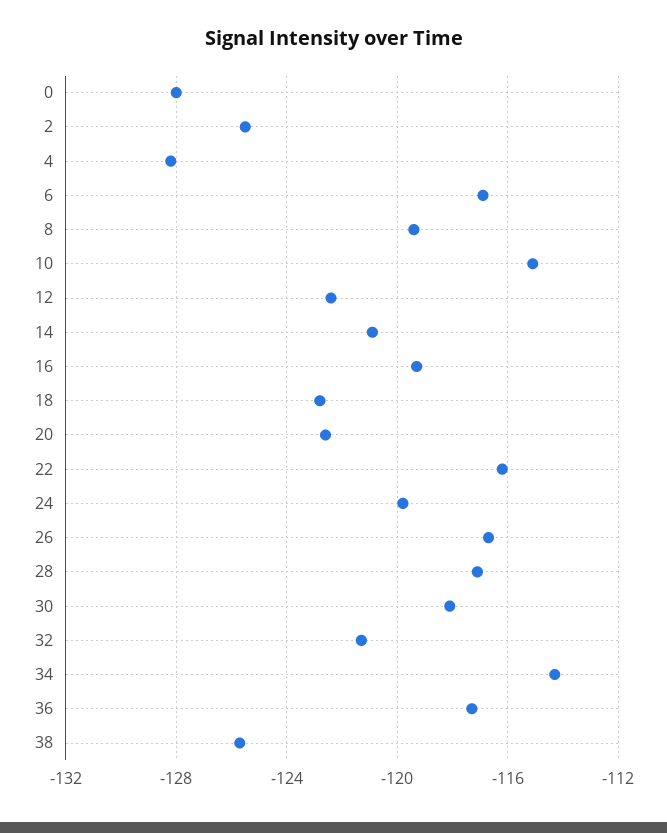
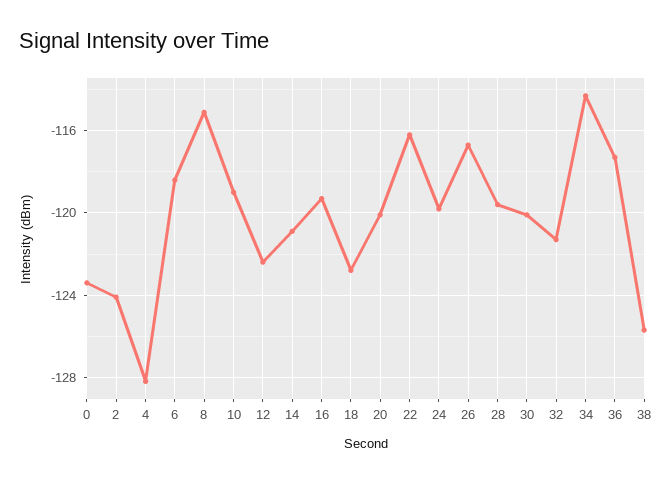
0: -128 -> -123.5
2: -125.5 -> -124
6: -117 -> -118.5
8: -119.5 -> -115
10: -115 -> -119
20: -122.5 -> -120
28: -117 -> -119.5
30: -118 -> -120

